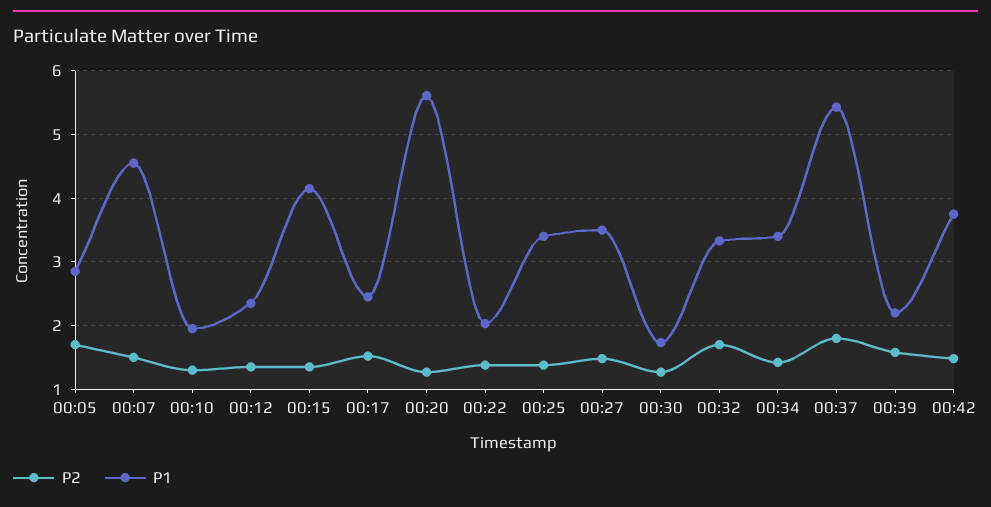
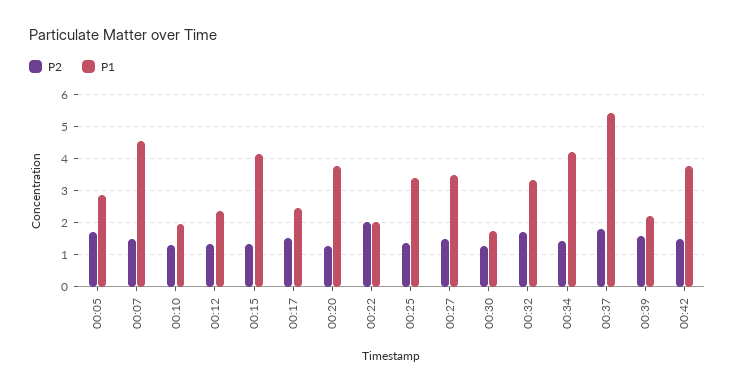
P1, 00:20: 5.6 -> 3.8
P2, 00:22: 1.4 -> 2
P1, 00:34: 3.4 -> 4.2

